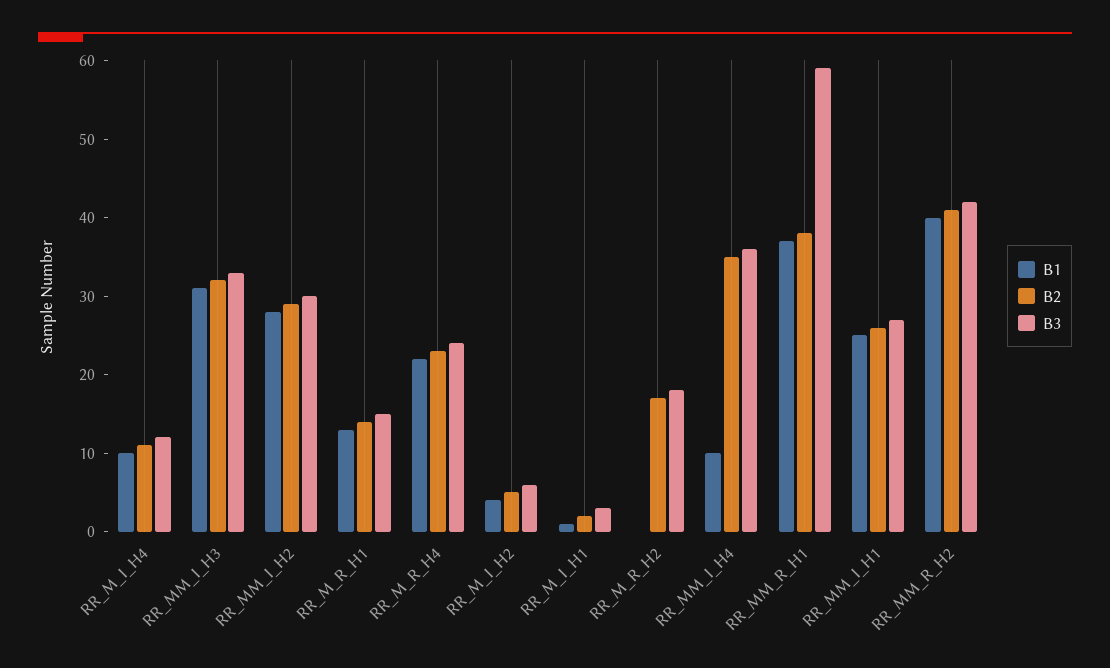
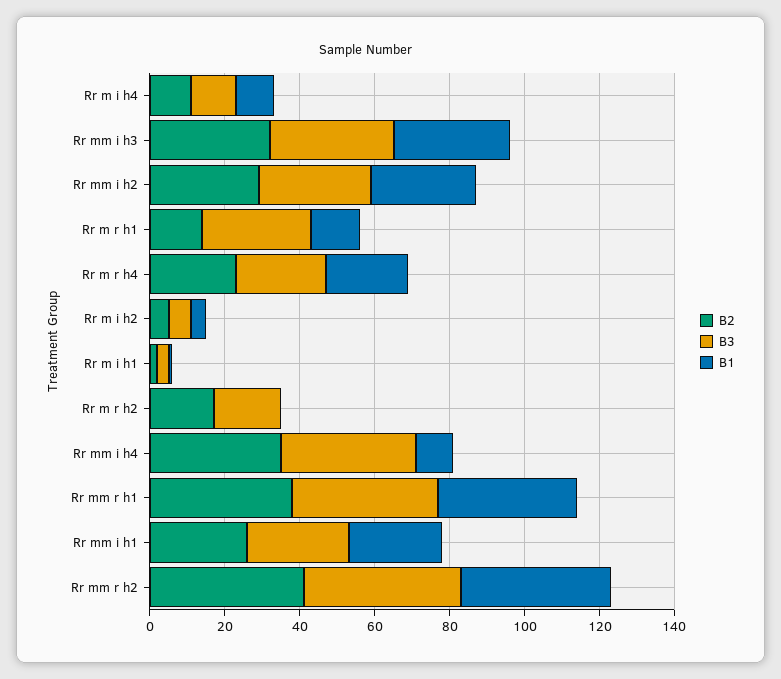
B3, RR_M_R_H1: 15 -> 30
B3, RR_MM_R_H1: 60 -> 40

